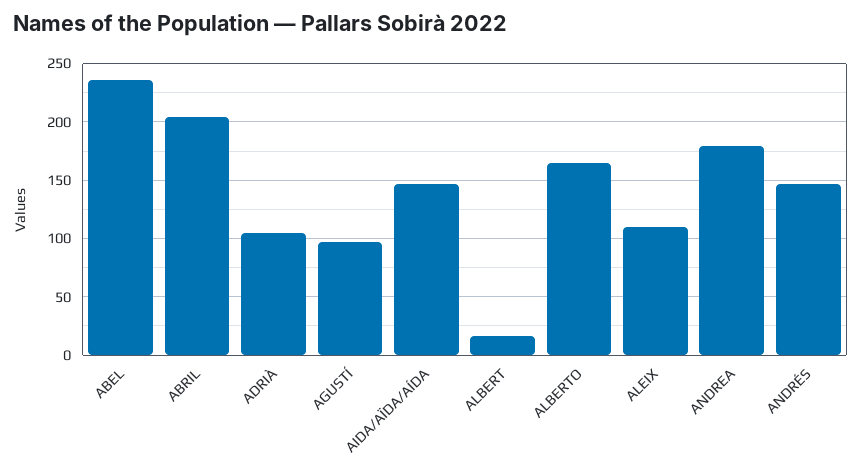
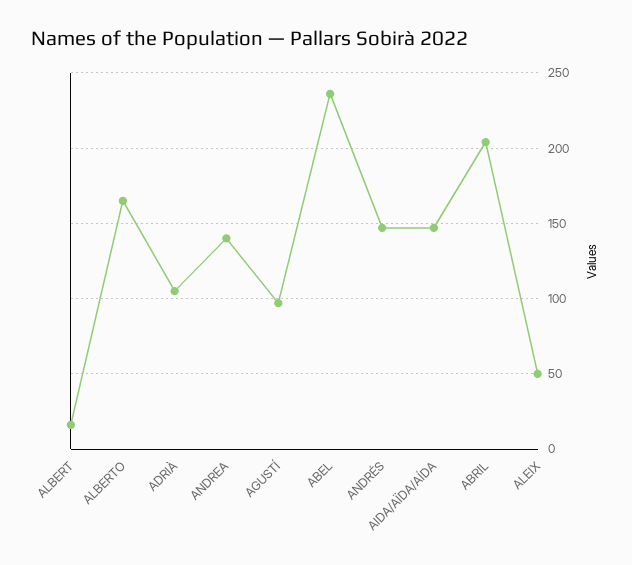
ALEIX: 110 -> 50
ANDREA: 180 -> 140

